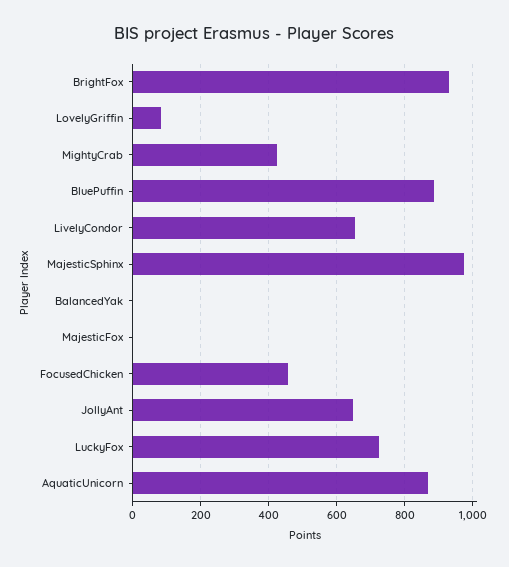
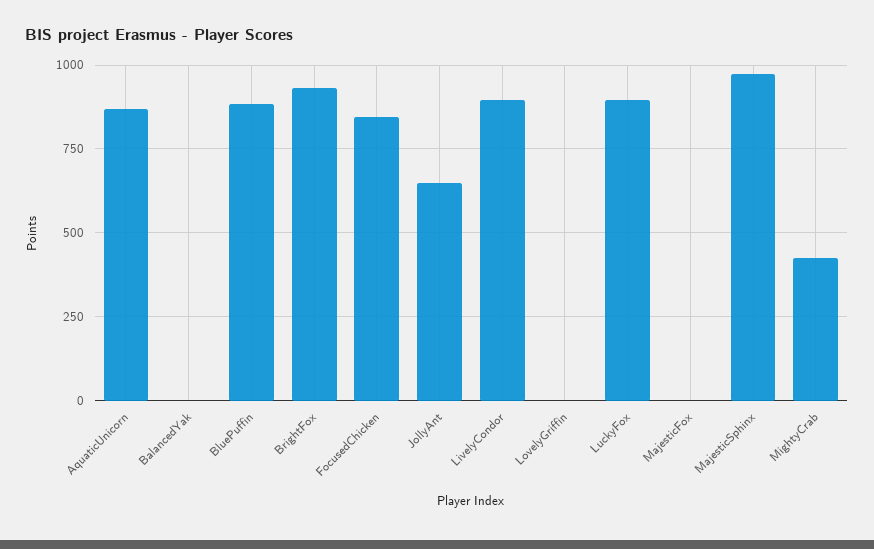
LovelyGriffin: 80 -> 0
LivelyCondor: 660 -> 900
FocusedChicken: 460 -> 850
LuckyFox: 720 -> 900

